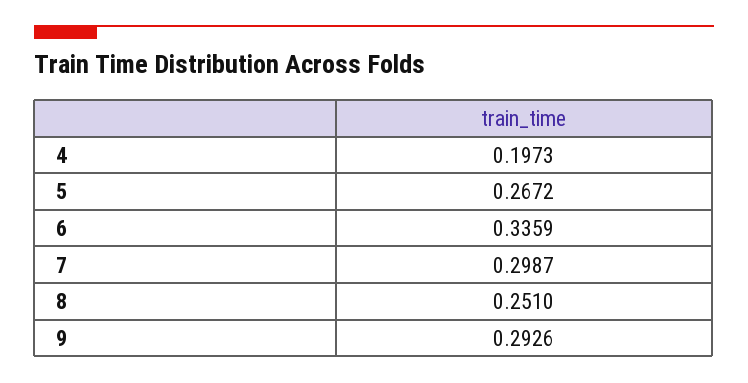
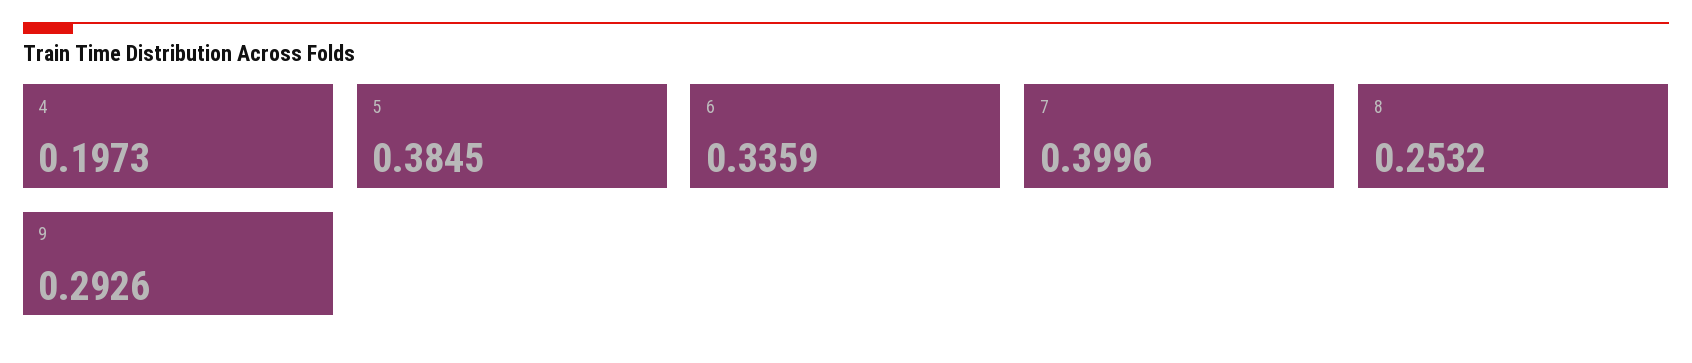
5: 0.2672 -> 0.3845
7: 0.2987 -> 0.3996
8: 0.251 -> 0.2532

